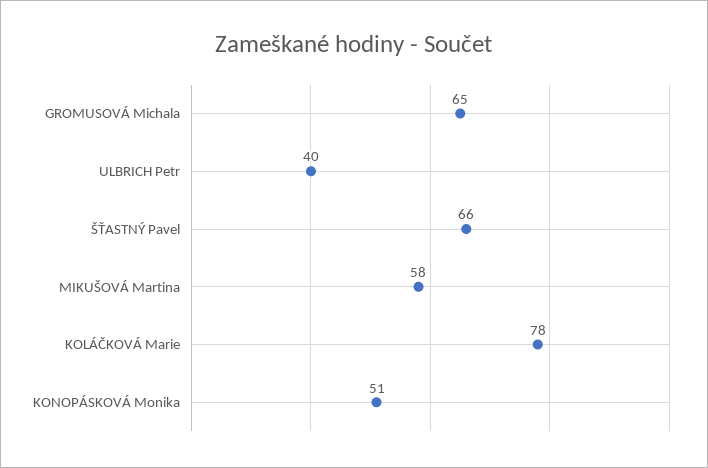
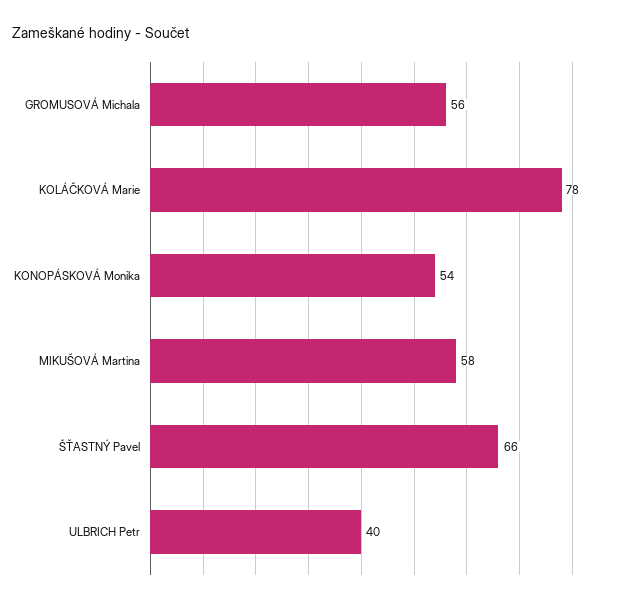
GROMUSOVÁ Michala: 65 -> 56
KONOPÁSKOVÁ Monika: 51 -> 54

